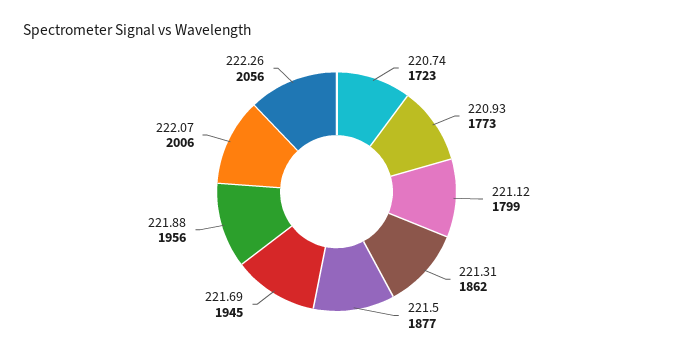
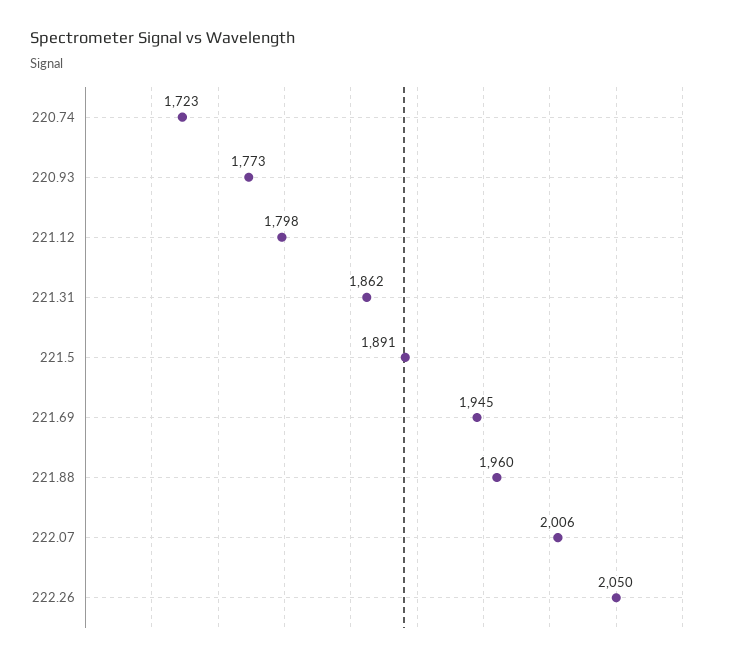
221.12: 1799 -> 1798
221.5: 1877 -> 1891
221.88: 1956 -> 1960
222.26: 2056 -> 2050

